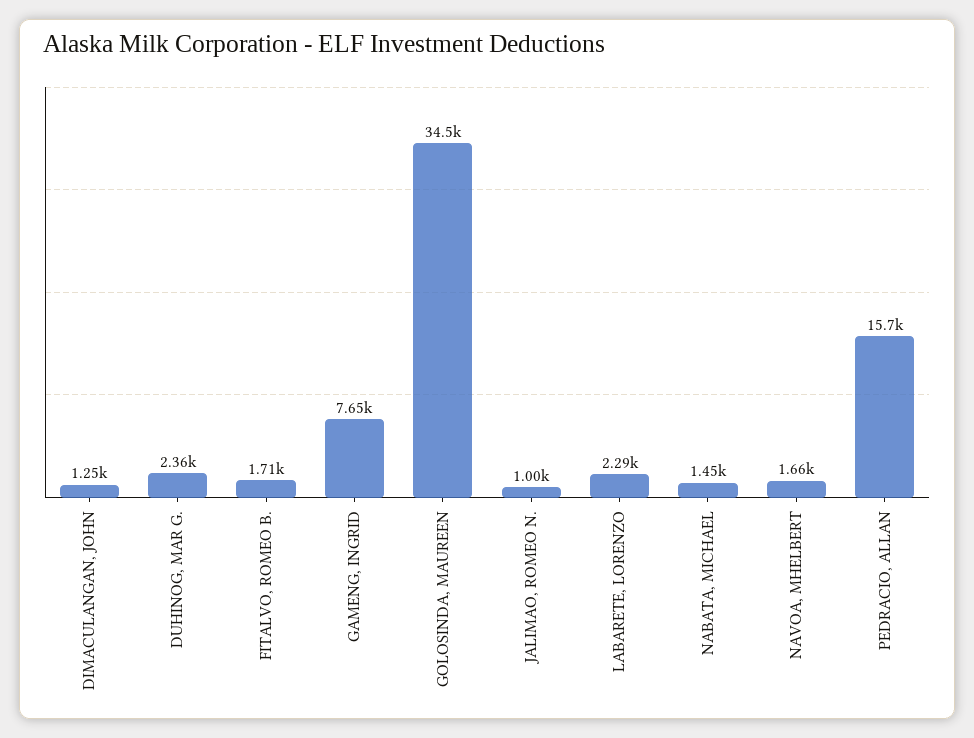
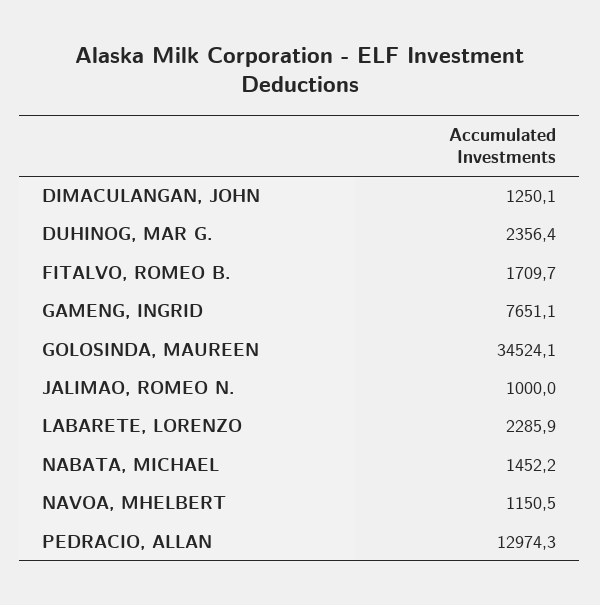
NAVOA, MHELBERT: 1660 -> 1150.5
PEDRACIO, ALLAN: 15700 -> 12974.3

